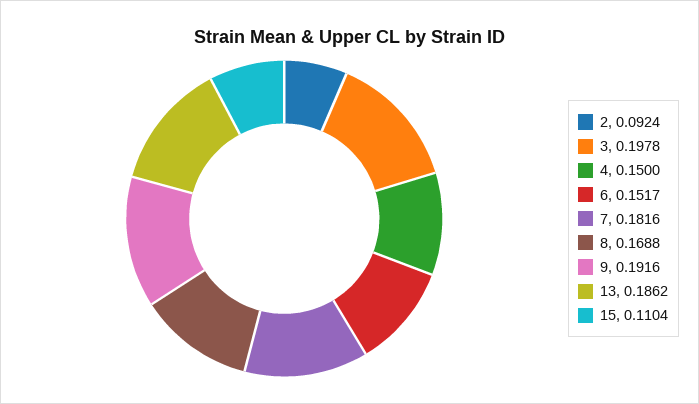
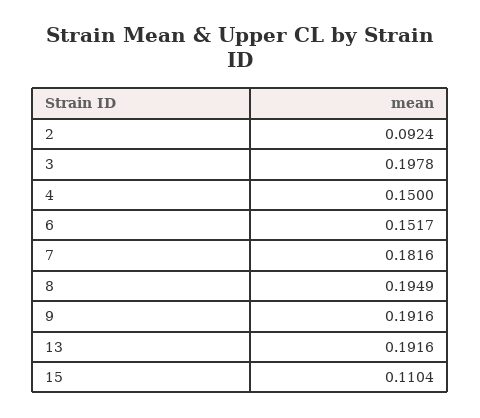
8: 0.1688 -> 0.1949
13: 0.1862 -> 0.1916

